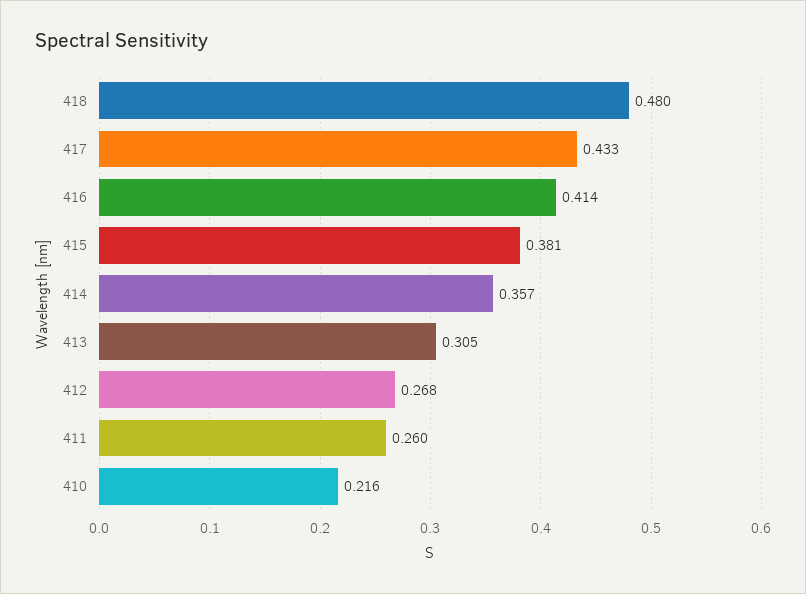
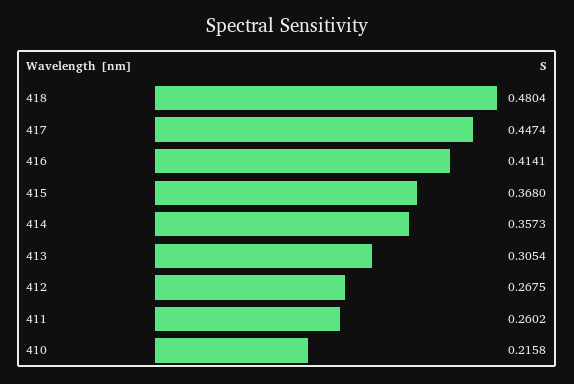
417: 0.433 -> 0.4474
415: 0.381 -> 0.368

